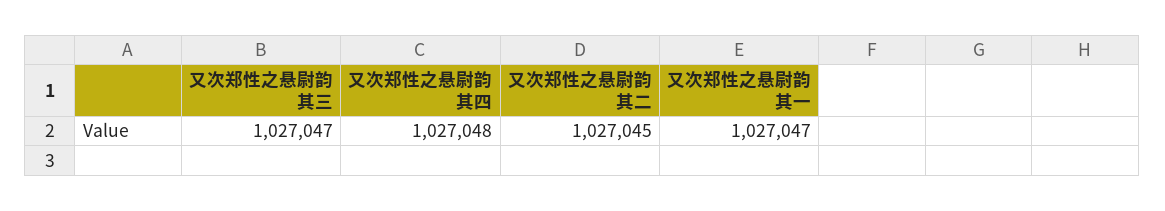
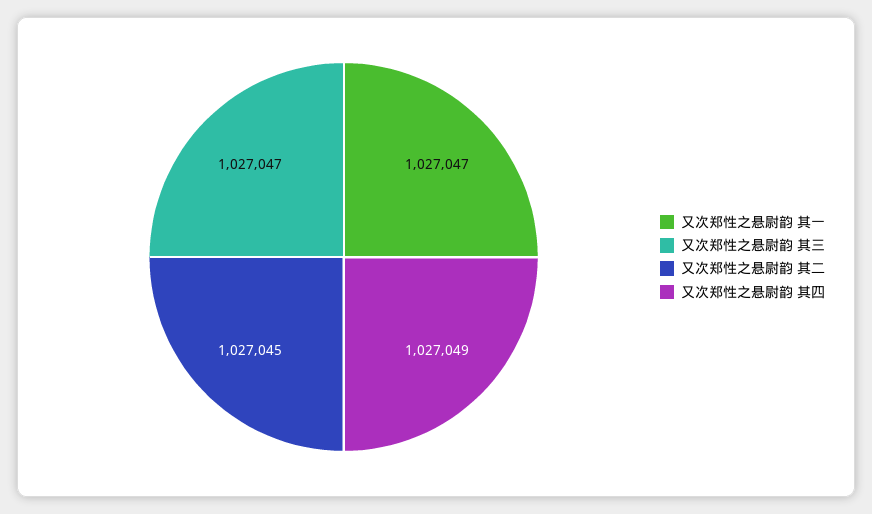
又次郑性之悬尉韵 其四: 1027048 -> 1027049

